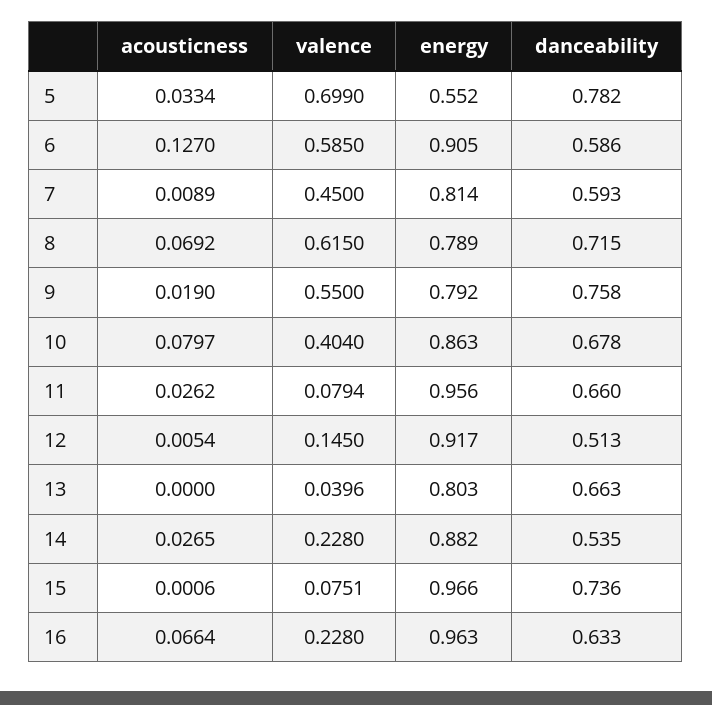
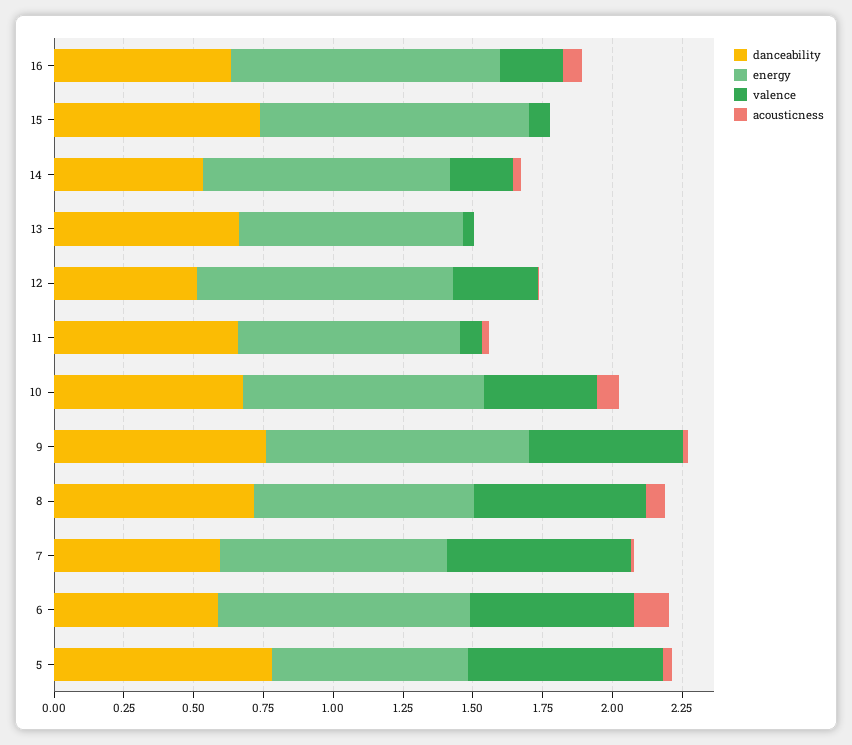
energy, 5: 0.552 -> 0.7
valence, 7: 0.45 -> 0.65
energy, 9: 0.792 -> 0.95
energy, 11: 0.956 -> 0.8
valence, 12: 0.145 -> 0.3

